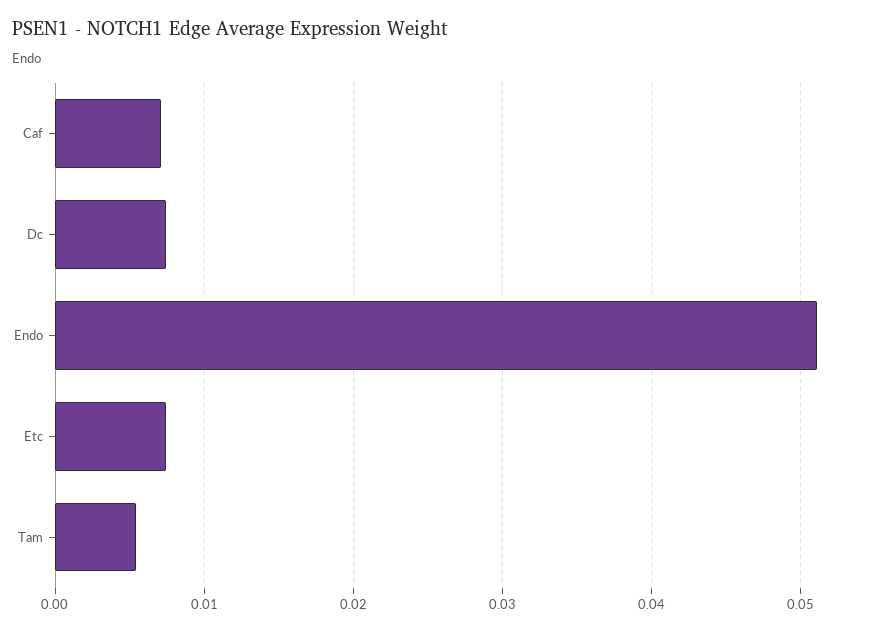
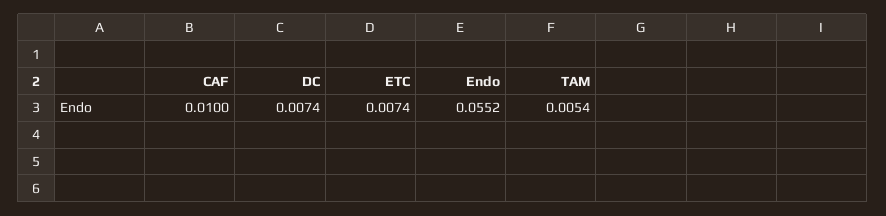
Caf: 0.007 -> 0.01
Endo: 0.051 -> 0.0552

